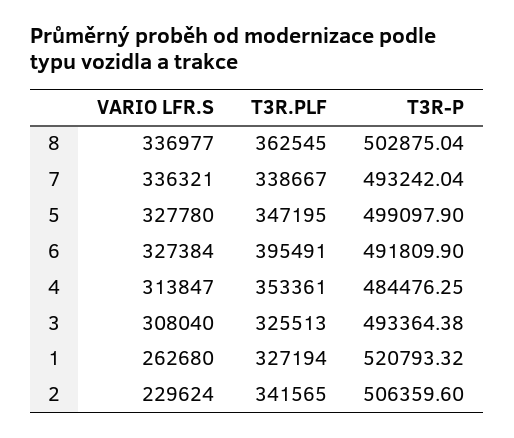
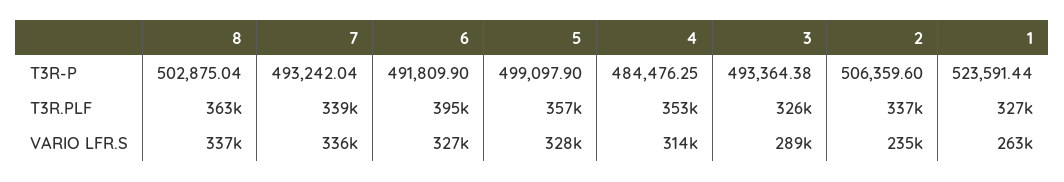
T3R.PLF, 5: 347195 -> 357000
VARIO LFR.S, 3: 308040 -> 289000
T3R-P, 1: 520793.32 -> 523591.44
VARIO LFR.S, 2: 229624 -> 235000
T3R.PLF, 2: 341565 -> 337000

